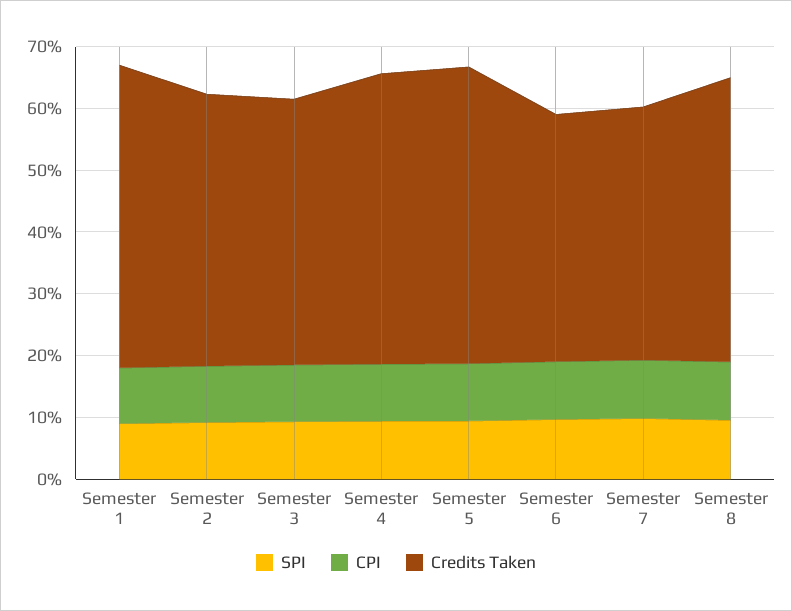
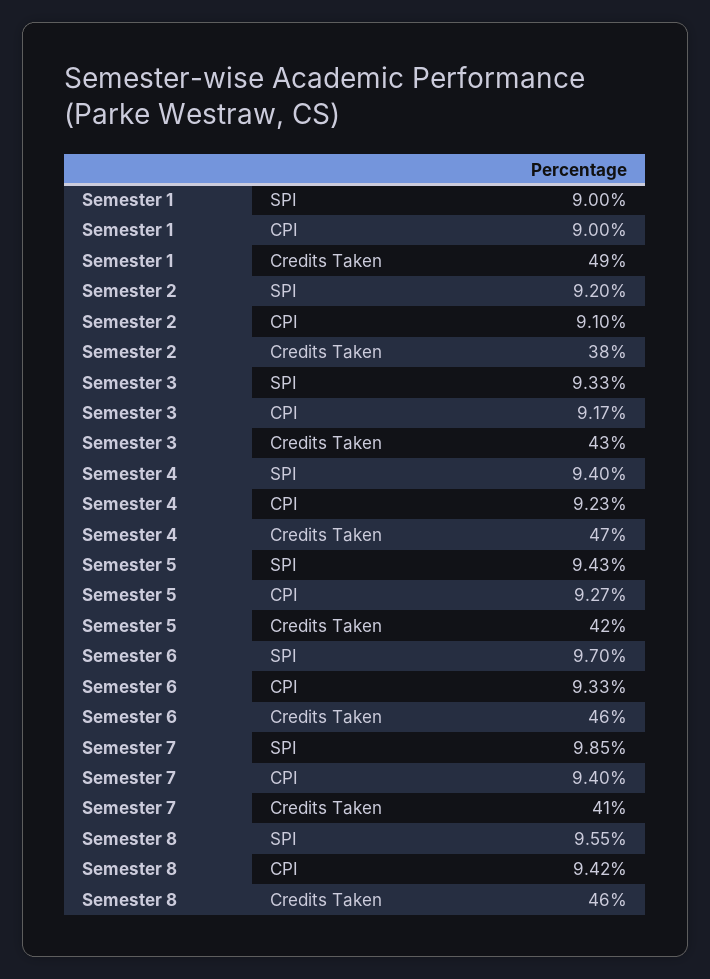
Credits Taken, Semester 2: 44 -> 38
Credits Taken, Semester 5: 48 -> 42
Credits Taken, Semester 6: 40 -> 46

